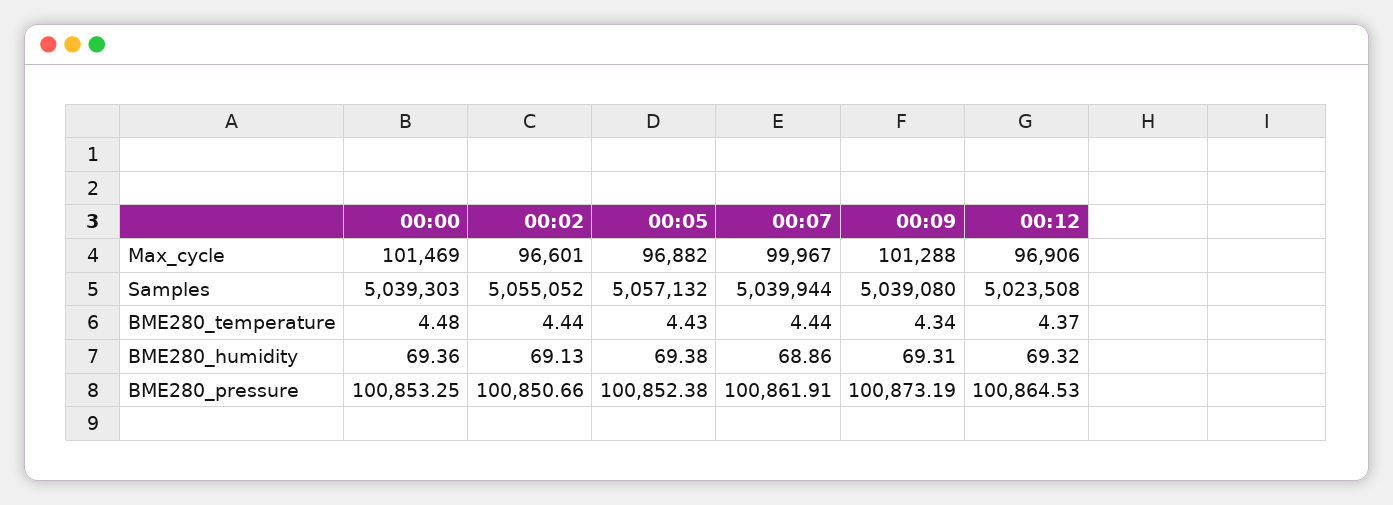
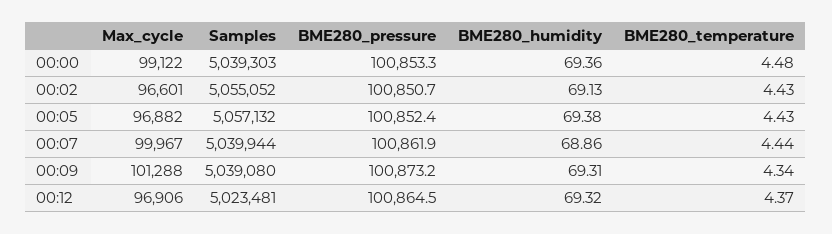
00:00, Max_cycle: 101469 -> 99122
00:12, Samples: 5023508 -> 5023481
00:02, BME280_temperature: 4.44 -> 4.43

